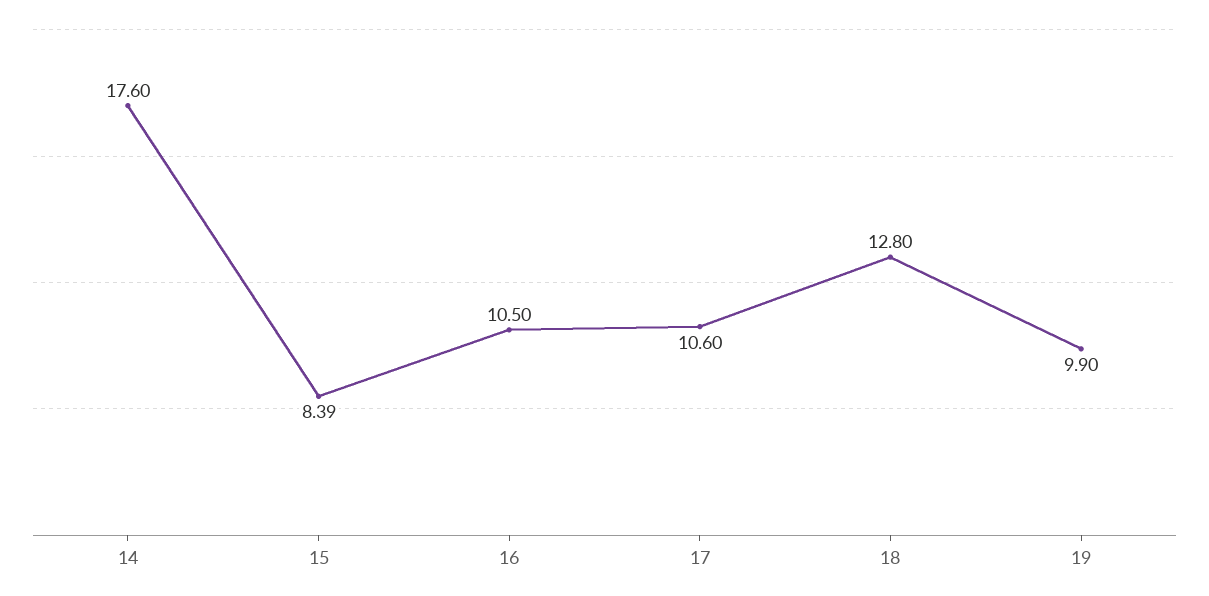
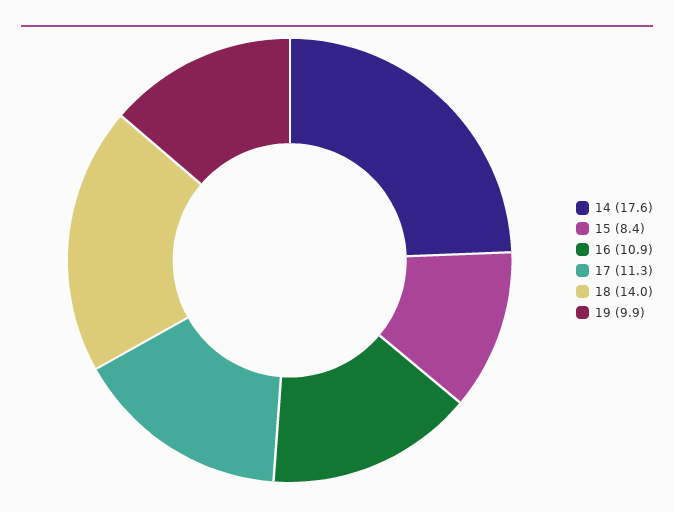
16: 10.5 -> 10.9
17: 10.6 -> 11.3
18: 12.8 -> 14

